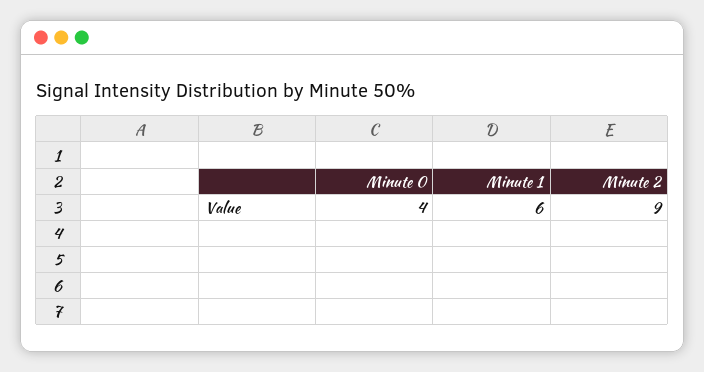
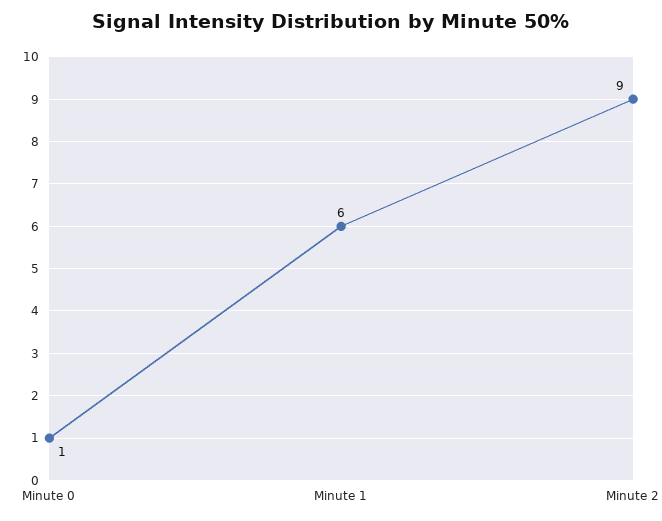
Minute 0: 4 -> 1

